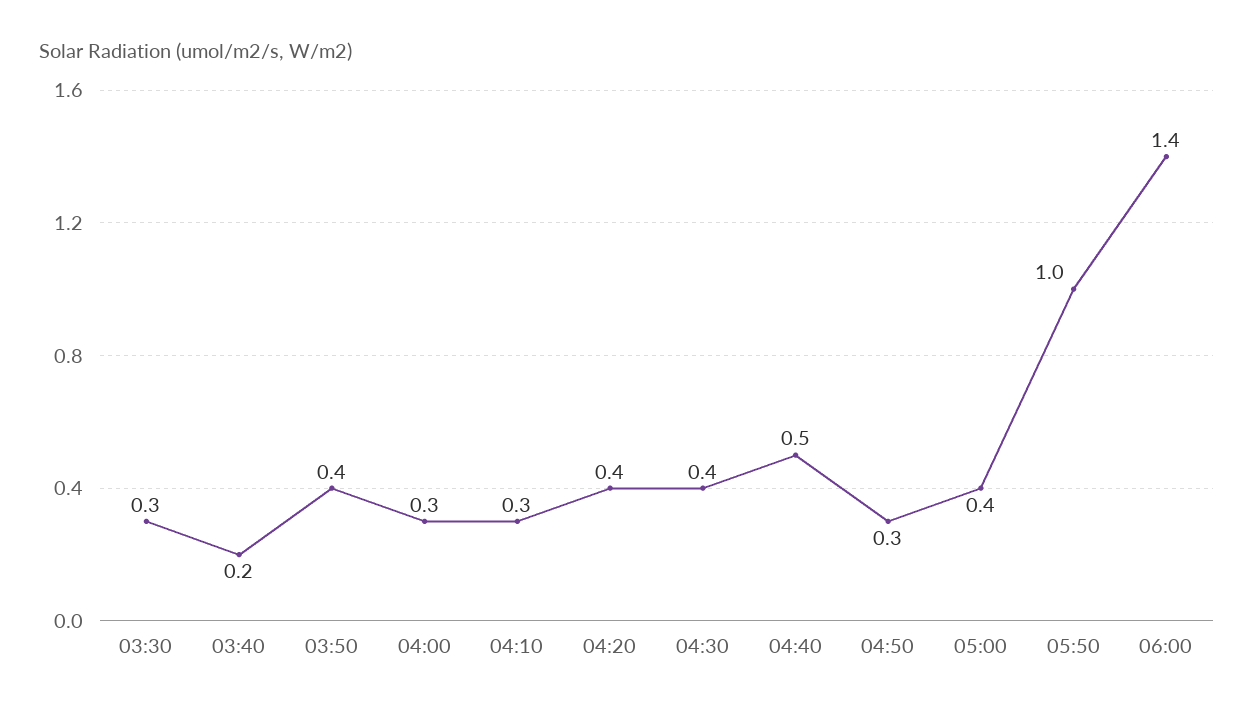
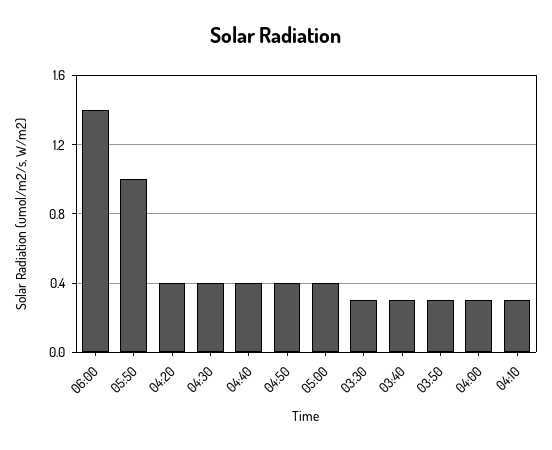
03:40: 0.2 -> 0.3
03:50: 0.4 -> 0.3
04:40: 0.5 -> 0.4
04:50: 0.3 -> 0.4

